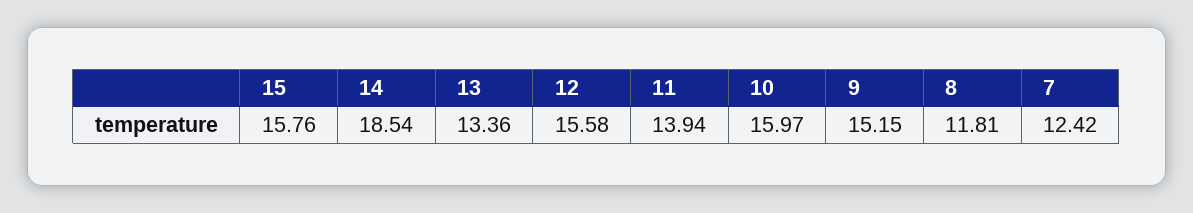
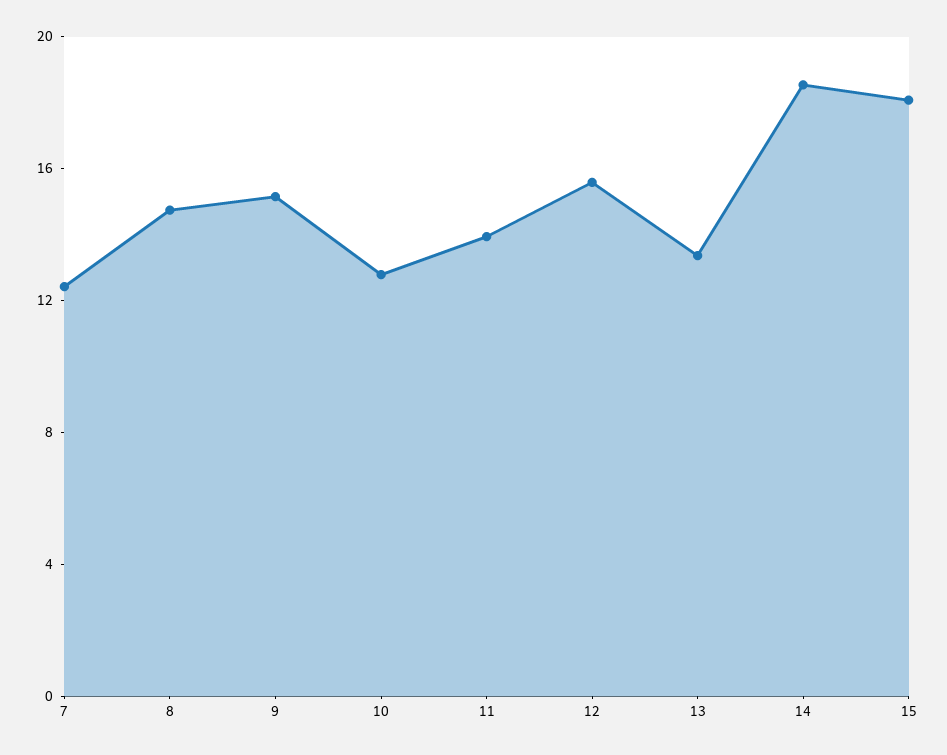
15: 15.76 -> 18
10: 15.97 -> 13
8: 11.81 -> 15

